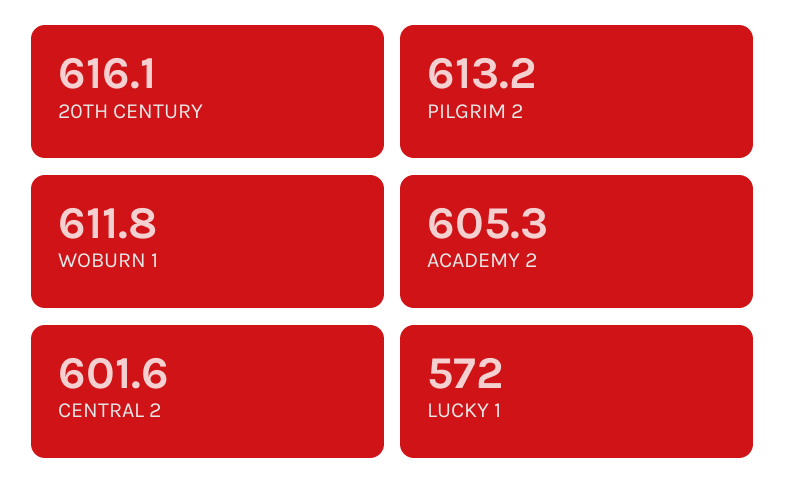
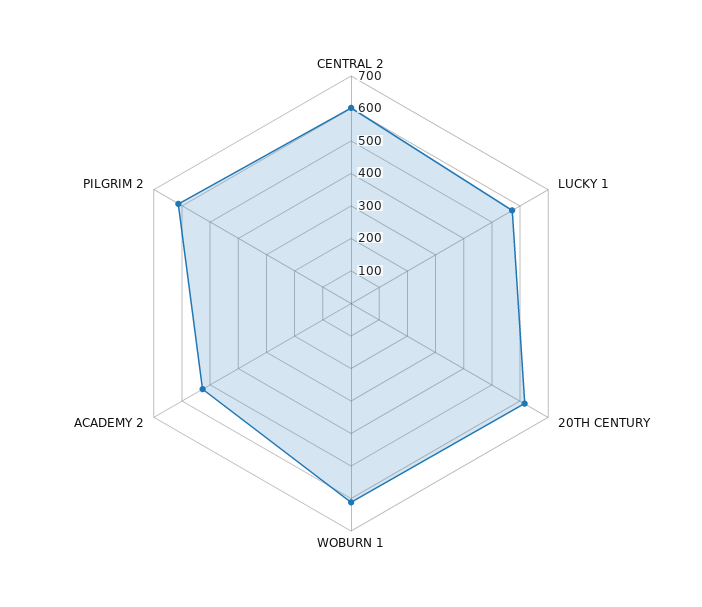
ACADEMY 2: 605.3 -> 525

